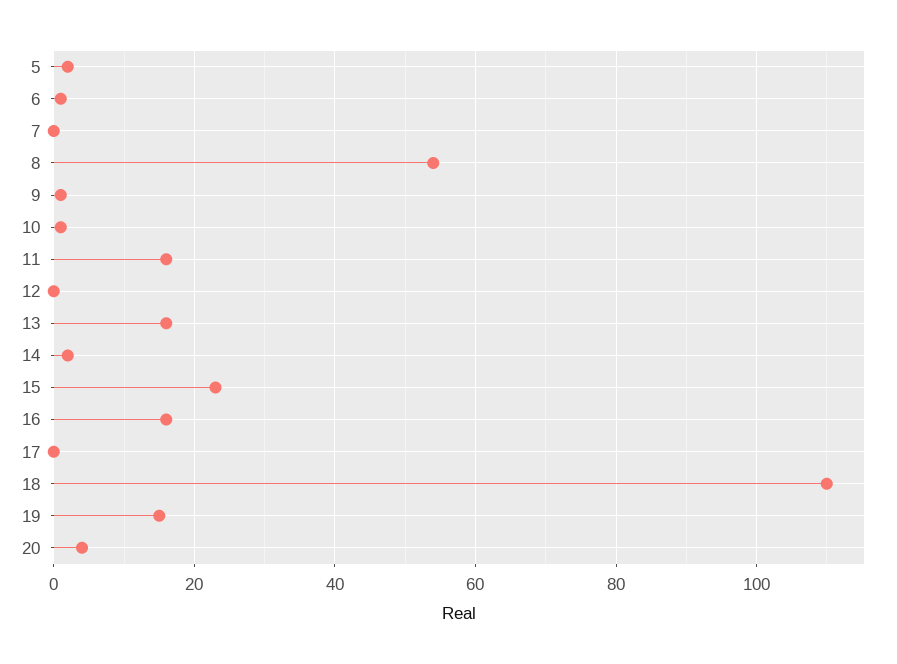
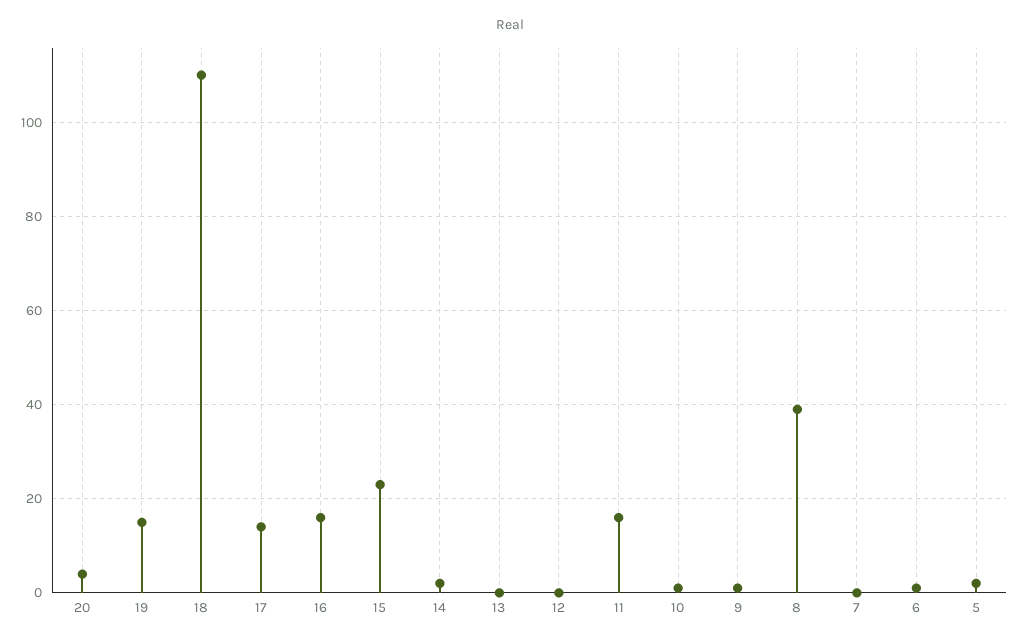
8: 55 -> 40
13: 15 -> 0
17: 0 -> 15

